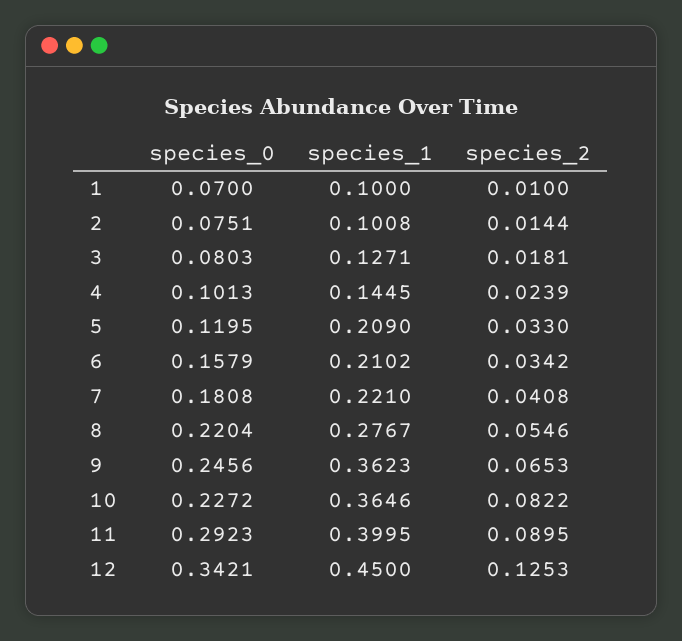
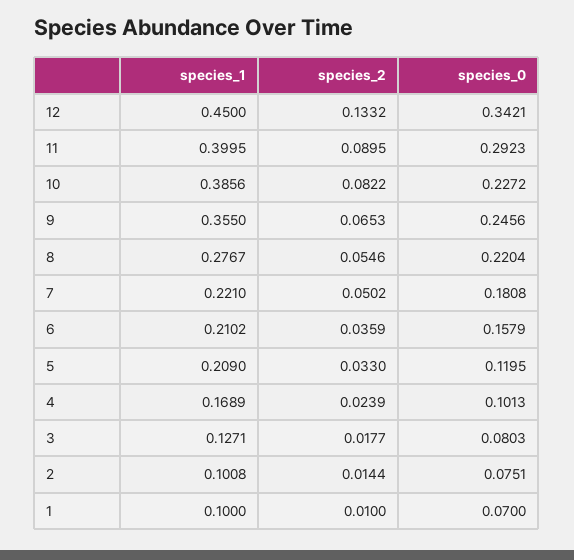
species_2, 3: 0.0181 -> 0.0177
species_1, 4: 0.1445 -> 0.1689
species_2, 6: 0.0342 -> 0.0359
species_2, 7: 0.0408 -> 0.0502
species_1, 9: 0.3623 -> 0.355
species_1, 10: 0.3646 -> 0.3856
species_2, 12: 0.1253 -> 0.1332

